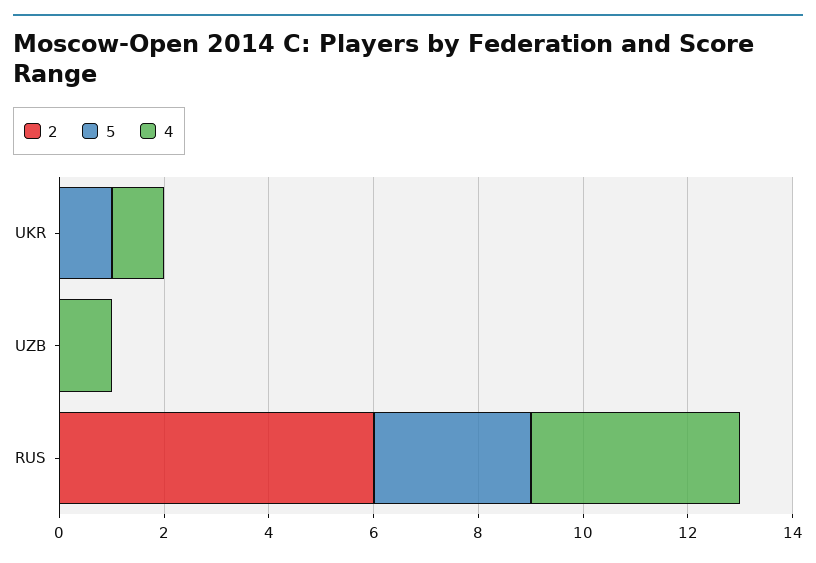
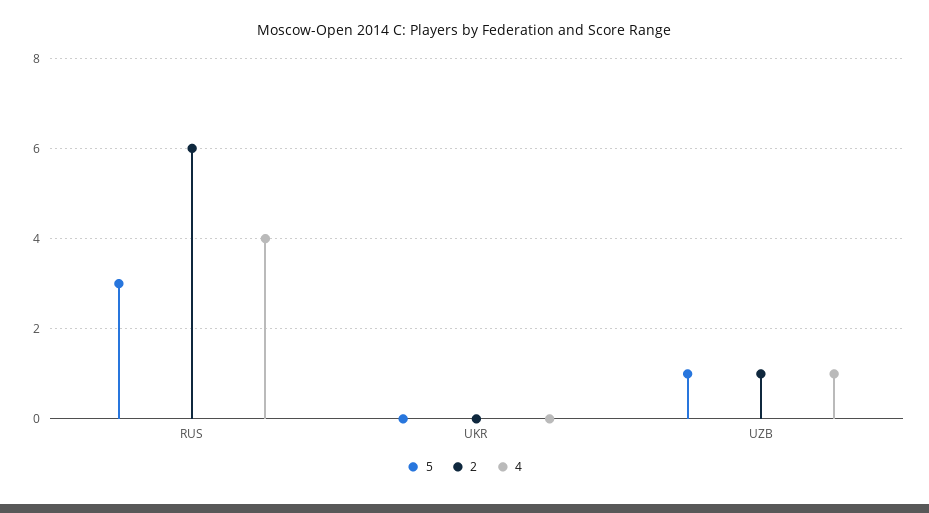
5, UKR: 1 -> 0
4, UKR: 1 -> 0
2, UZB: 0 -> 1
5, UZB: 0 -> 1

